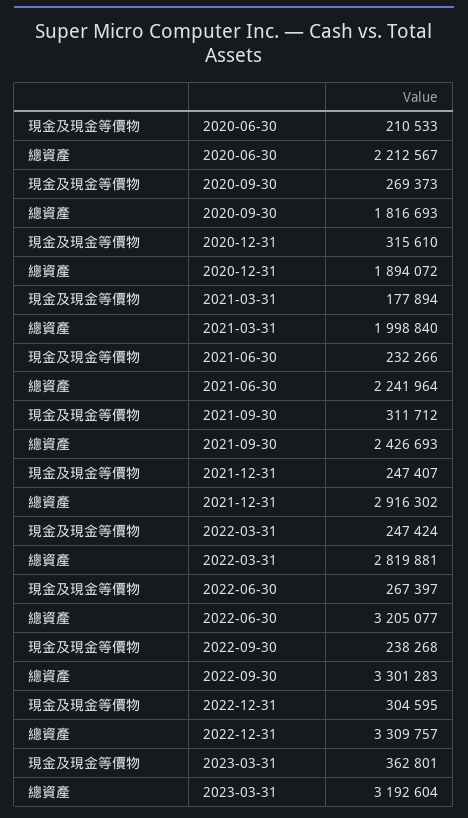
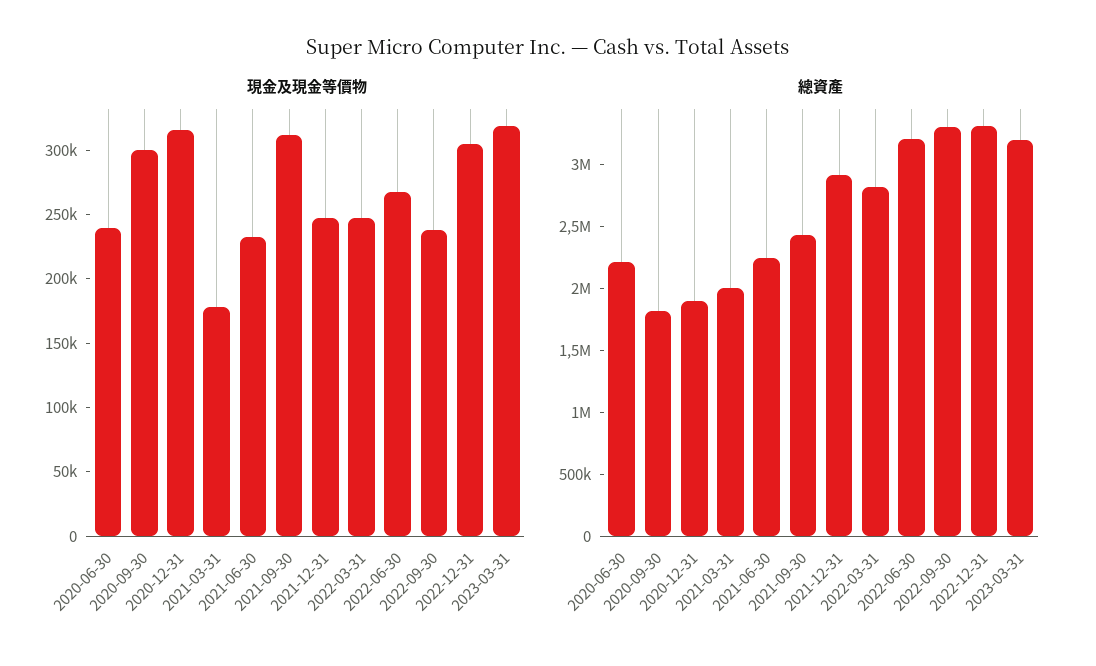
現金及現金等價物, 2020-06-30: 210533 -> 240000
現金及現金等價物, 2020-09-30: 269373 -> 300000
現金及現金等價物, 2023-03-31: 362801 -> 320000

